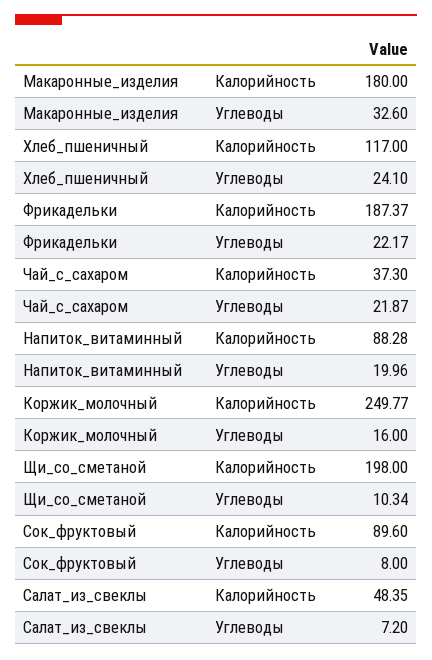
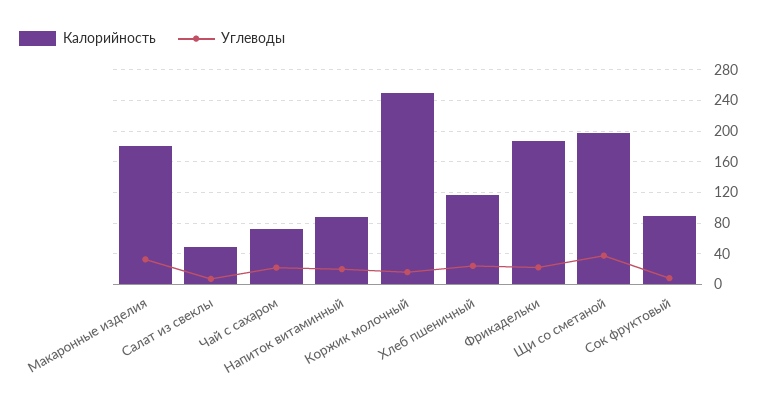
Калорийность, Чай_с_сахаром: 37.3 -> 70
Углеводы, Щи_со_сметаной: 10.34 -> 40

